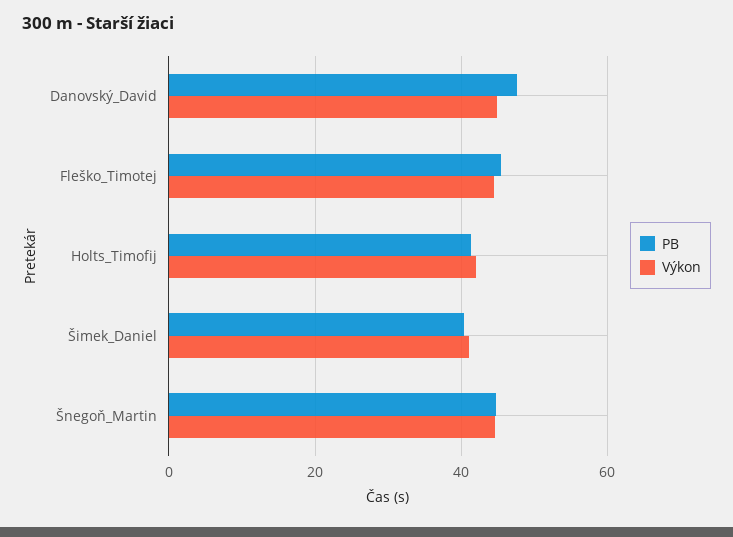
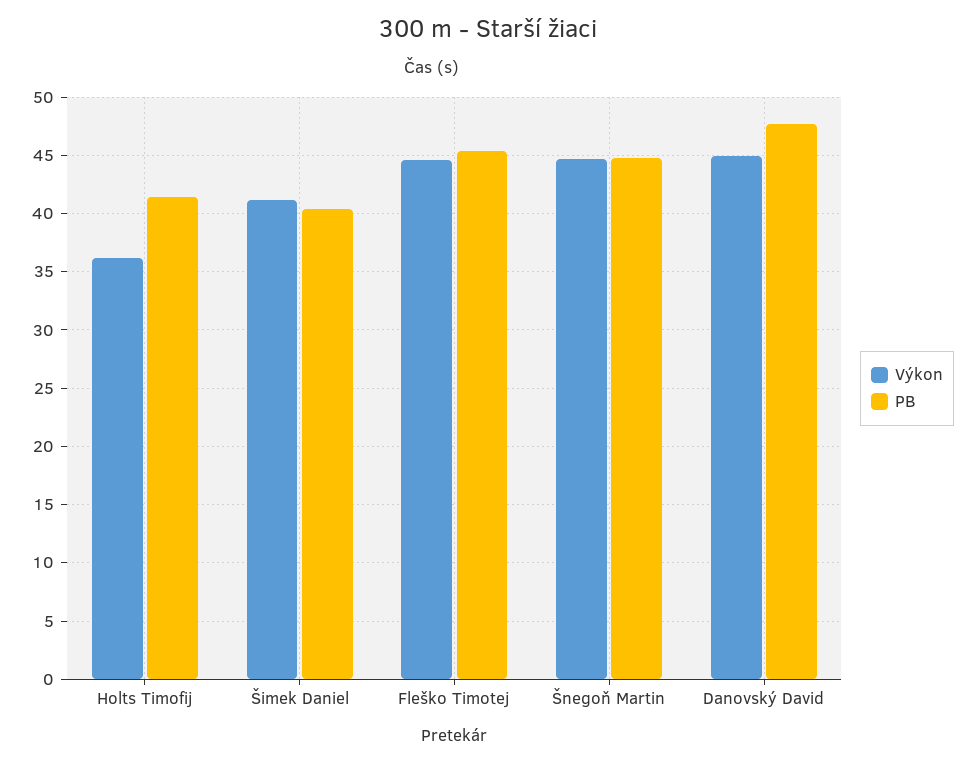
Výkon, Holts_Timofij: 42 -> 36

